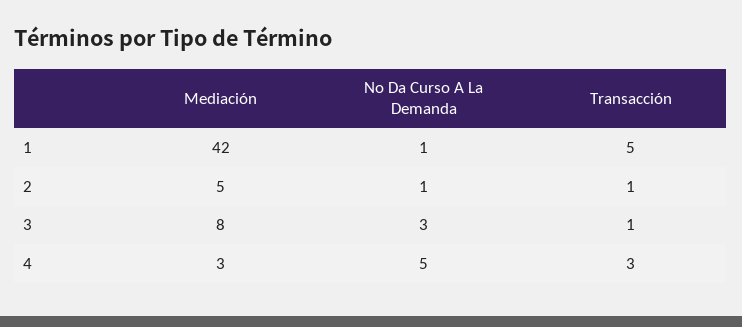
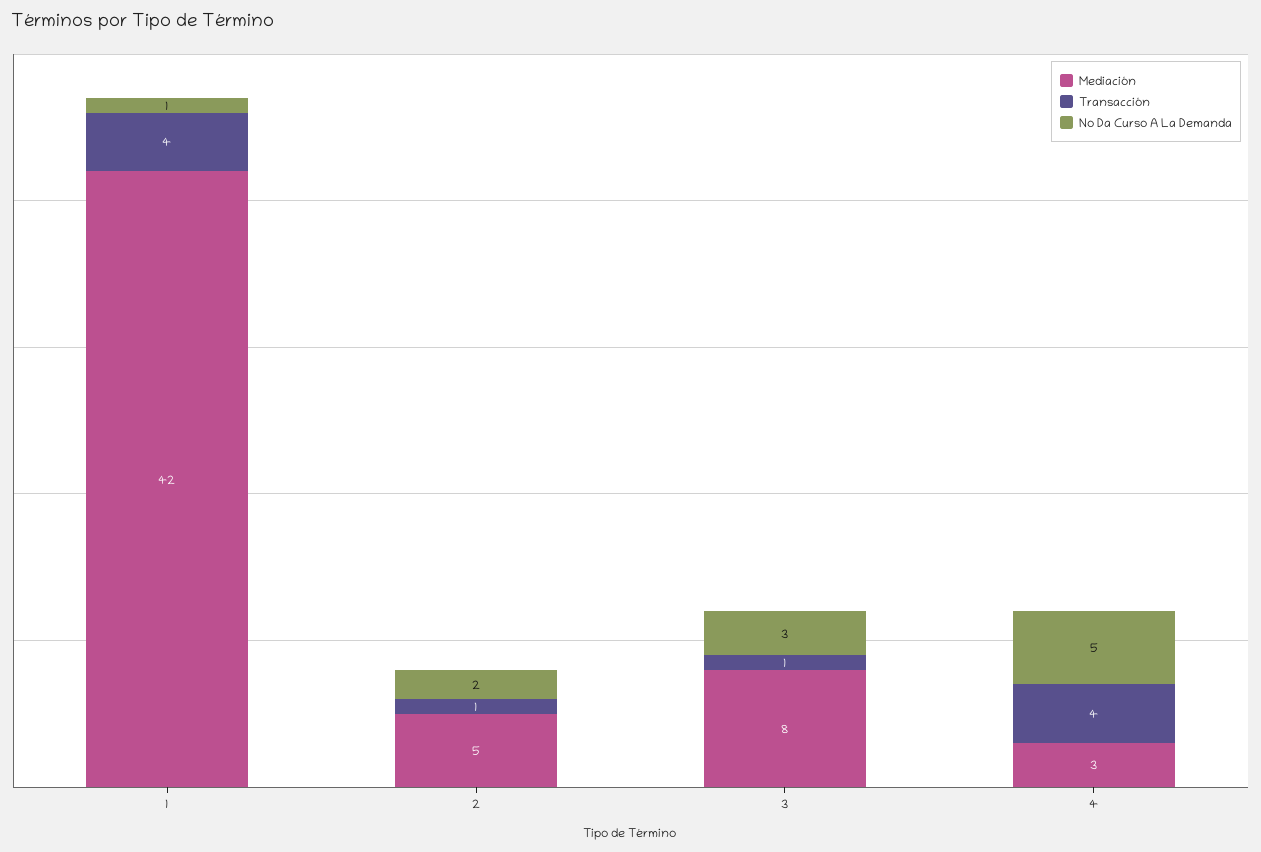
Transacción, 1: 5 -> 4
No Da Curso A La Demanda, 2: 1 -> 2
Transacción, 4: 3 -> 4

